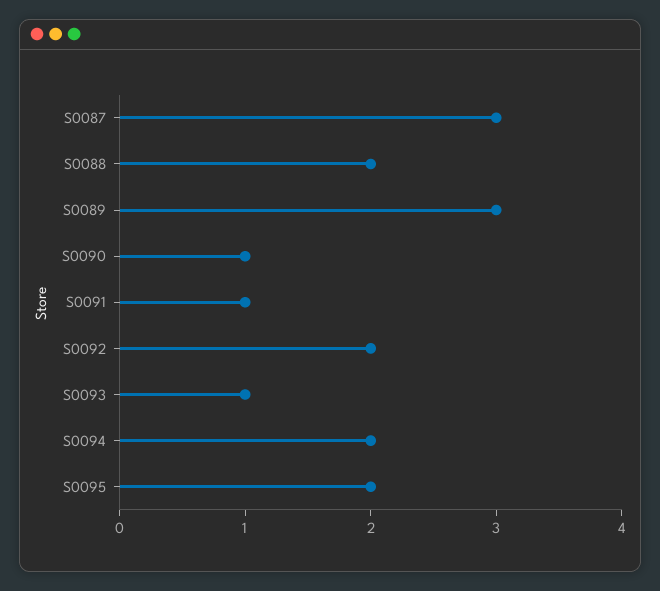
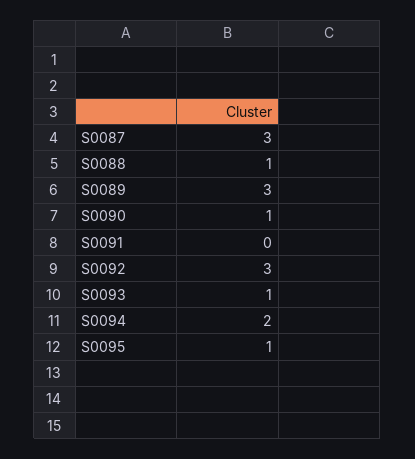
S0088: 2 -> 1
S0091: 1 -> 0
S0092: 2 -> 3
S0095: 2 -> 1

